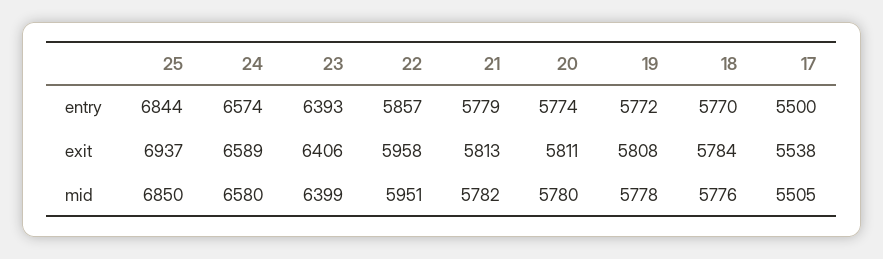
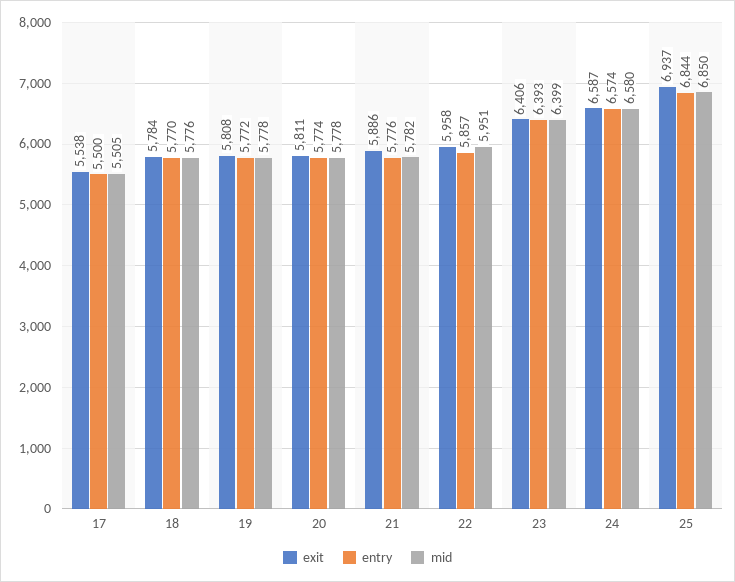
entry, 21: 5779 -> 5776
exit, 24: 6589 -> 6587
exit, 21: 5813 -> 5886
mid, 20: 5780 -> 5778

